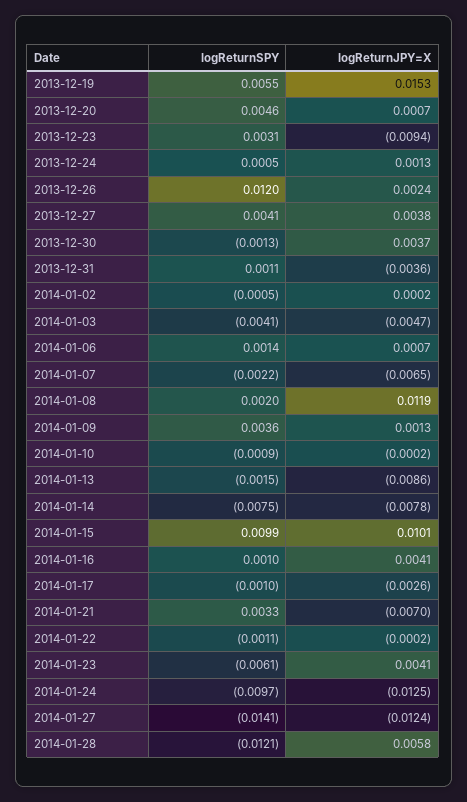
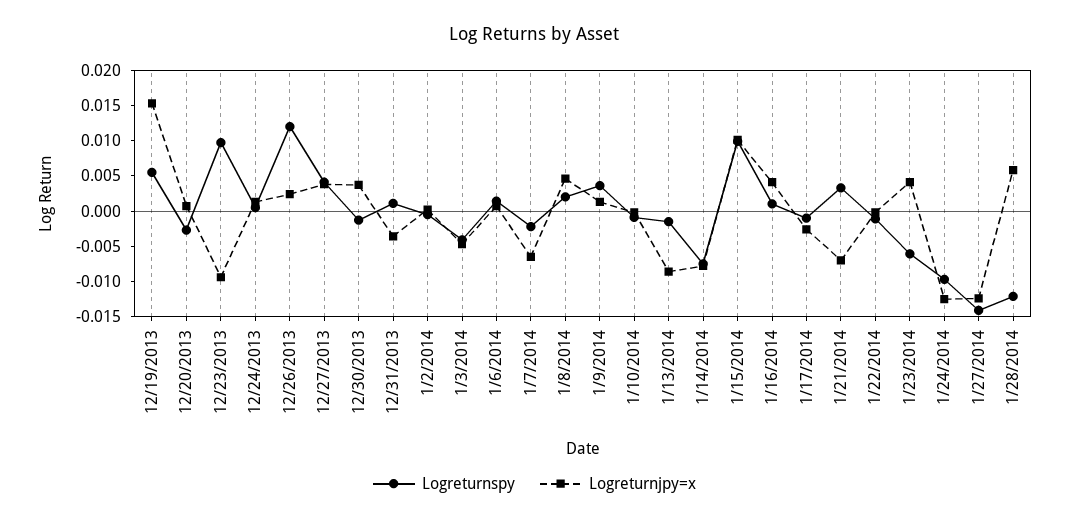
logReturnSPY, 2013-12-20: 0.0046 -> -0.0025
logReturnSPY, 2013-12-23: 0.0031 -> 0.01
logReturnJPY=X, 2014-01-08: 0.0119 -> 0.005

